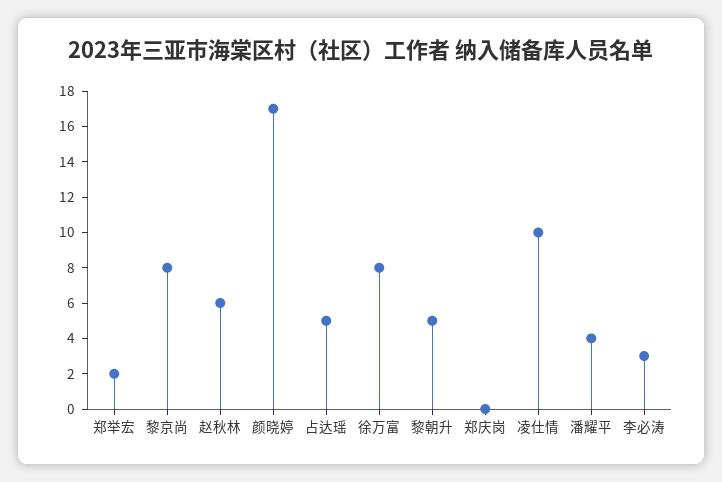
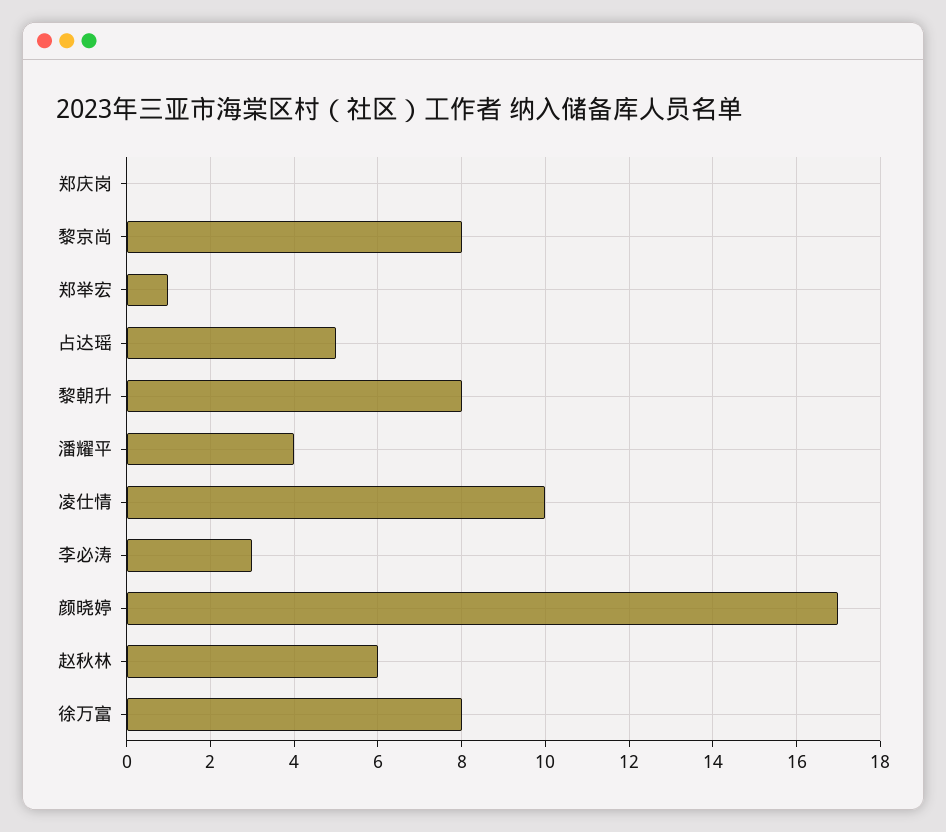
郑举宏: 2 -> 1
黎朝升: 5 -> 8

